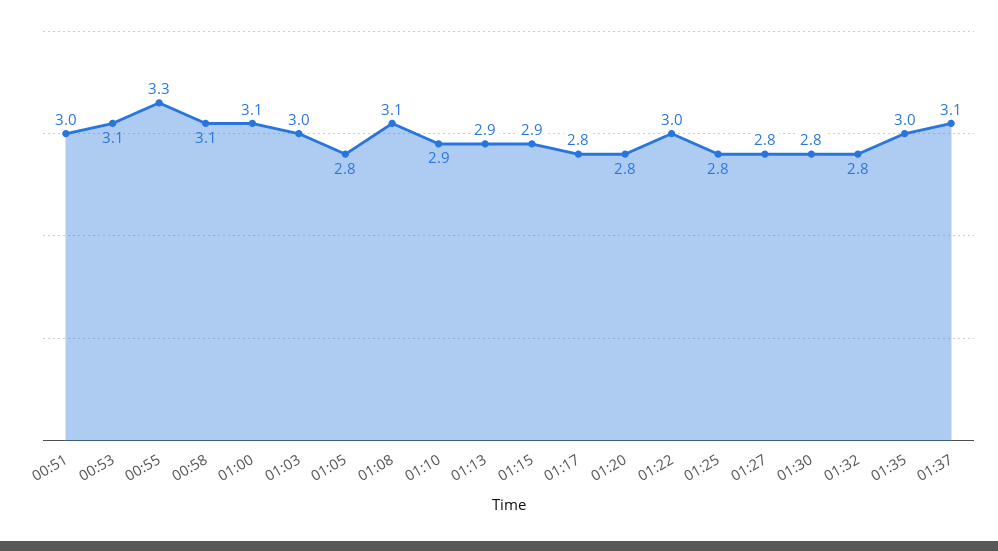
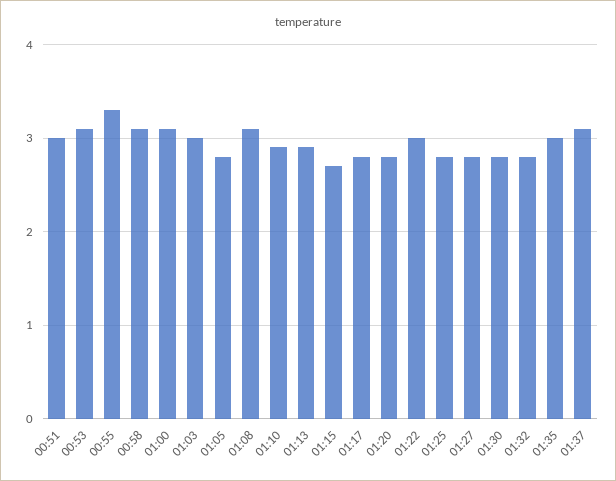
01:15: 2.9 -> 2.7

